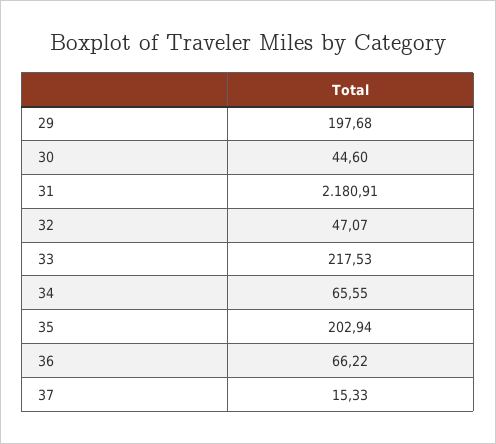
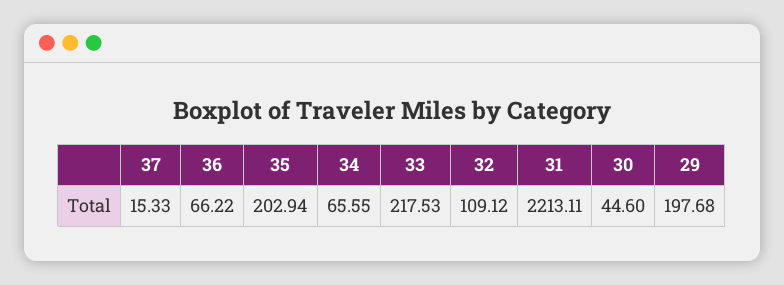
31: 2180.91 -> 2213.11
32: 47.07 -> 109.12

